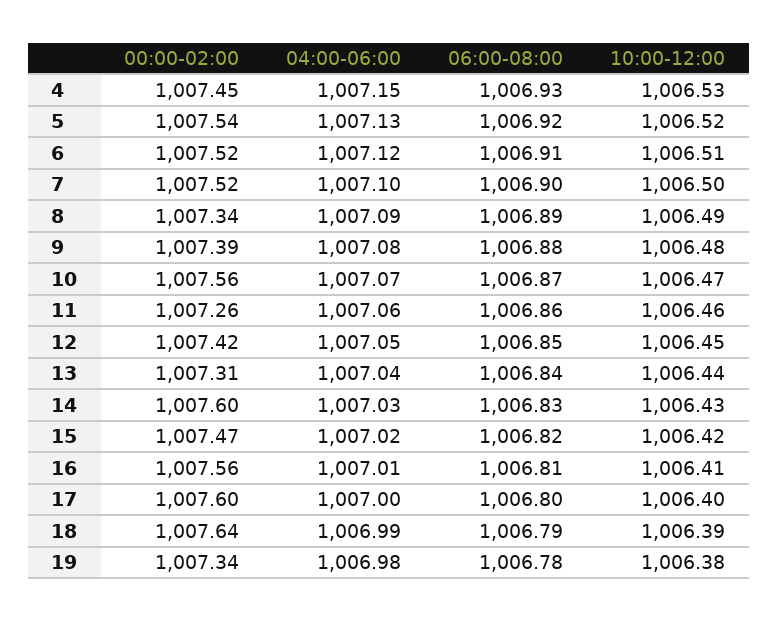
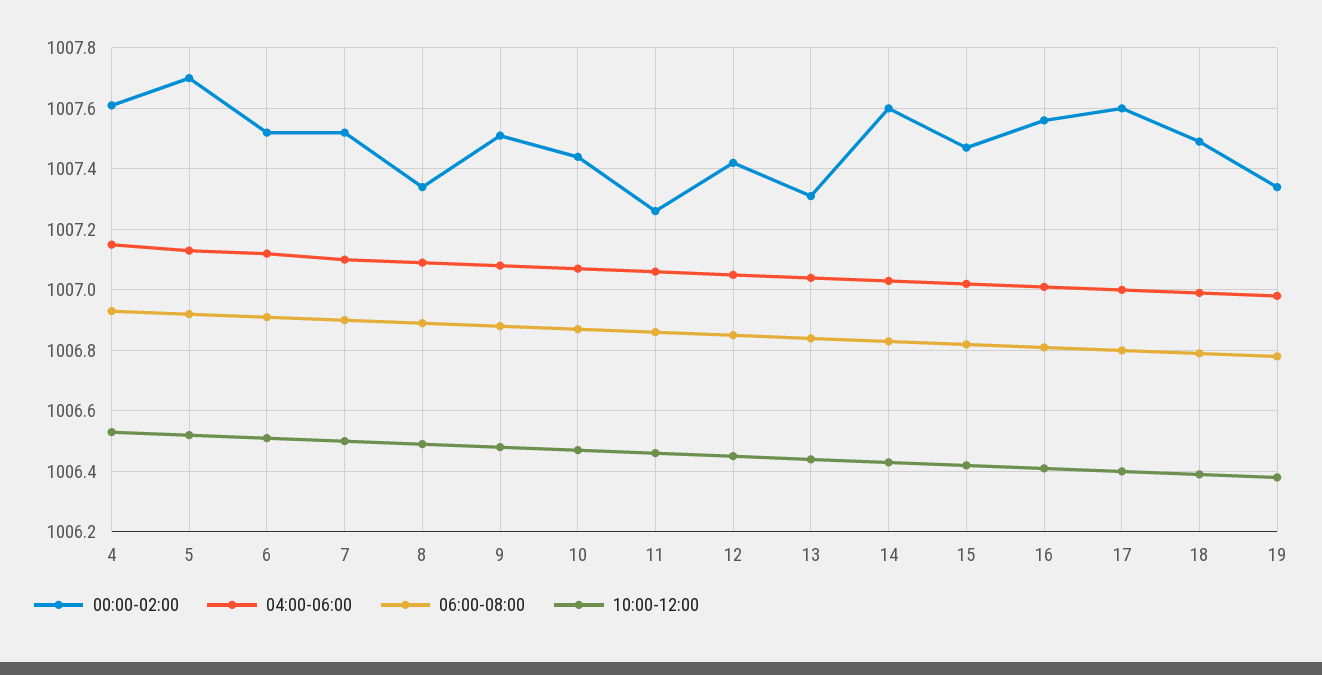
00:00-02:00, 4: 1007.45 -> 1007.6
00:00-02:00, 5: 1007.54 -> 1007.7
00:00-02:00, 9: 1007.39 -> 1007.5
00:00-02:00, 10: 1007.56 -> 1007.45
00:00-02:00, 18: 1007.64 -> 1007.5

